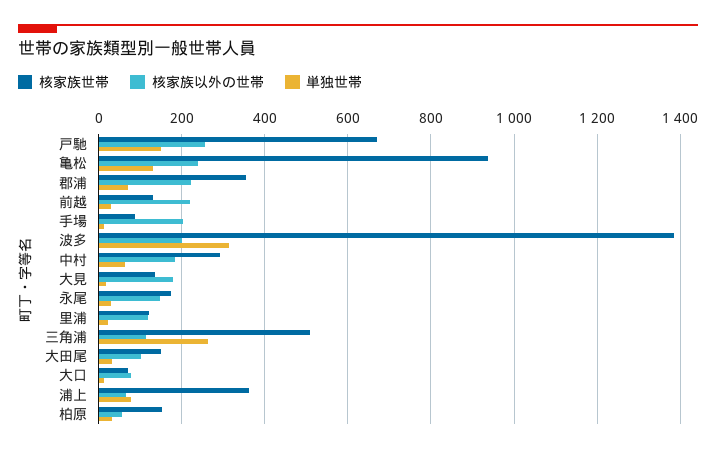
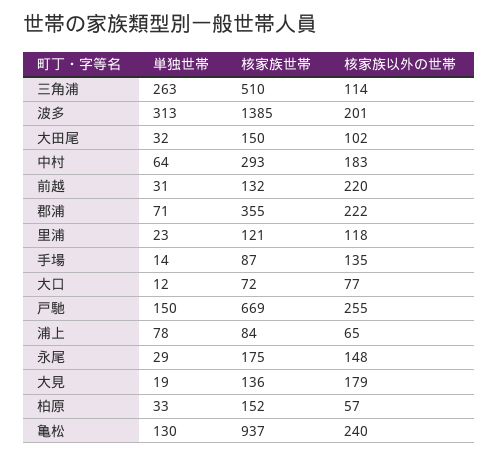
核家族以外の世帯, 手場: 200 -> 135
核家族世帯, 浦上: 360 -> 84

